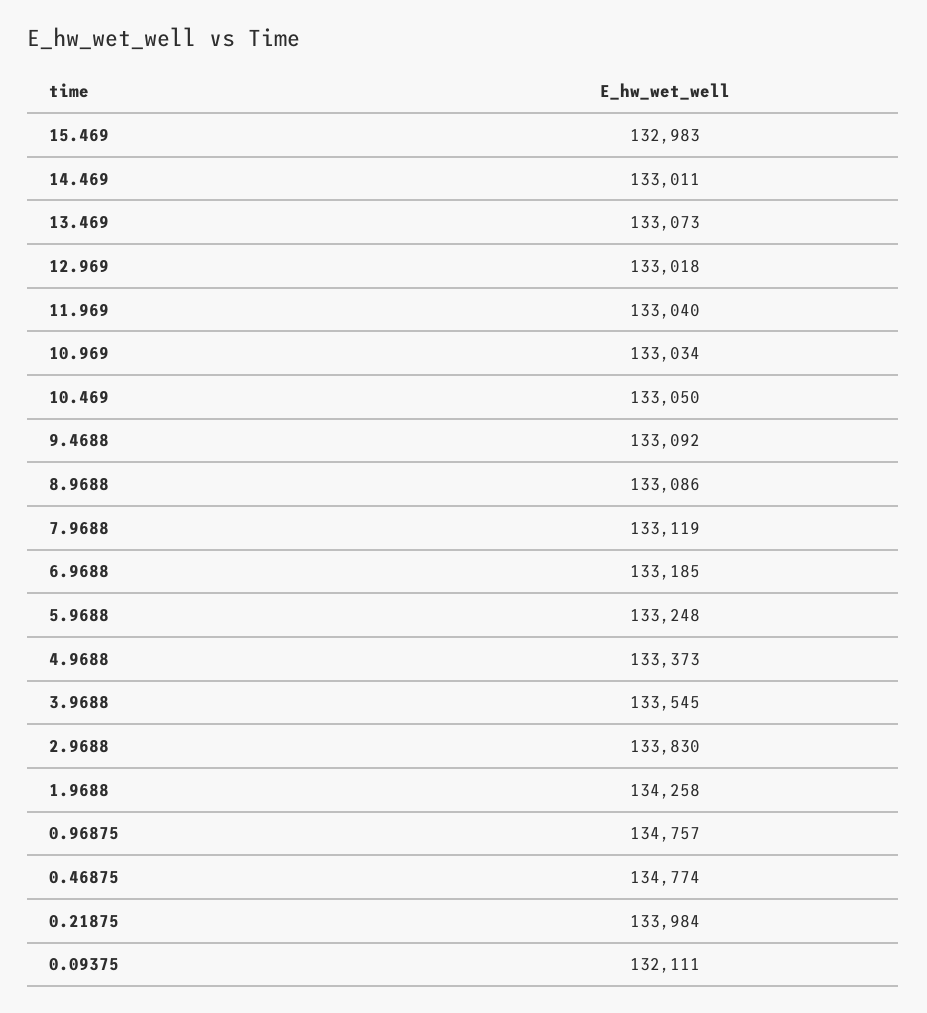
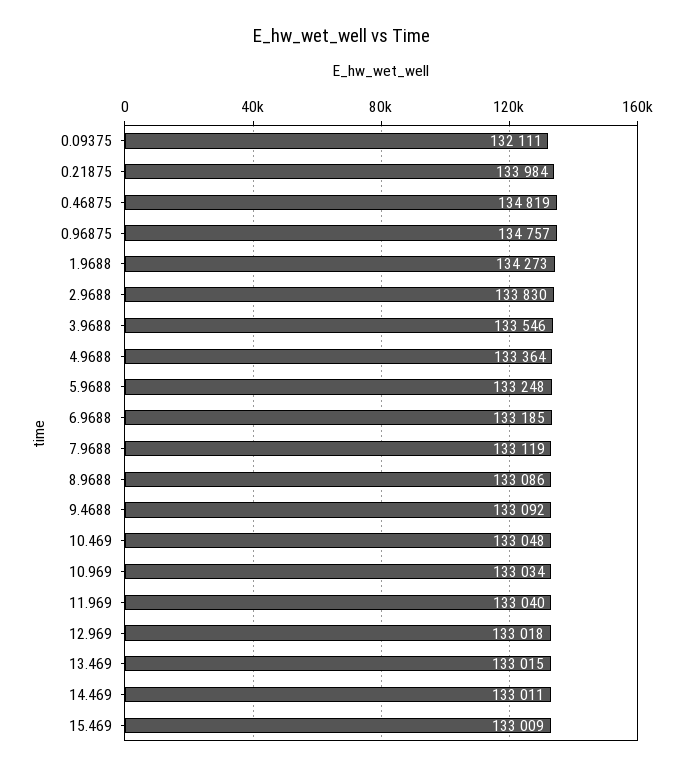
15.469: 132983 -> 133009
13.469: 133073 -> 133015
10.469: 133050 -> 133048
4.9688: 133373 -> 133364
3.9688: 133545 -> 133546
1.9688: 134258 -> 134273
0.46875: 134774 -> 134819

